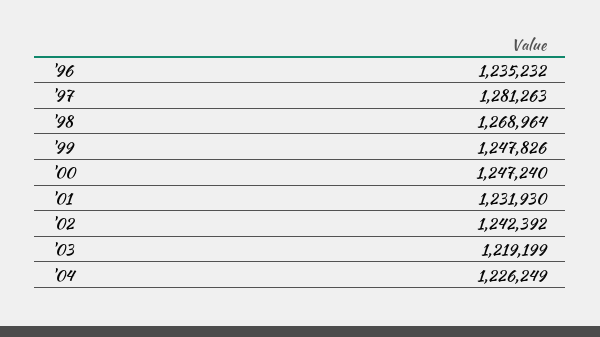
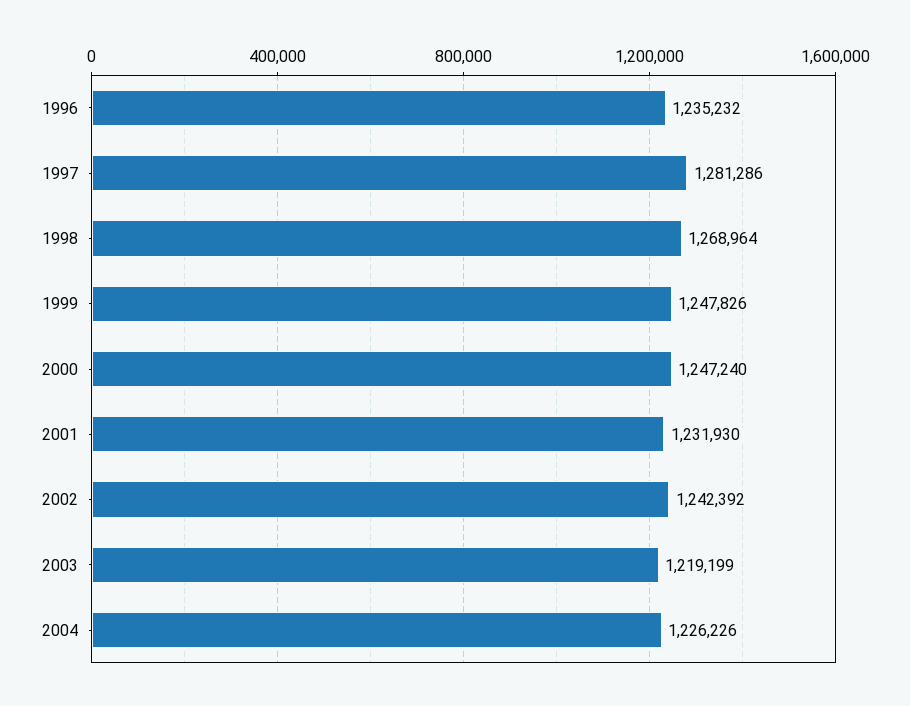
'97: 1281263 -> 1281286
'04: 1226249 -> 1226226

